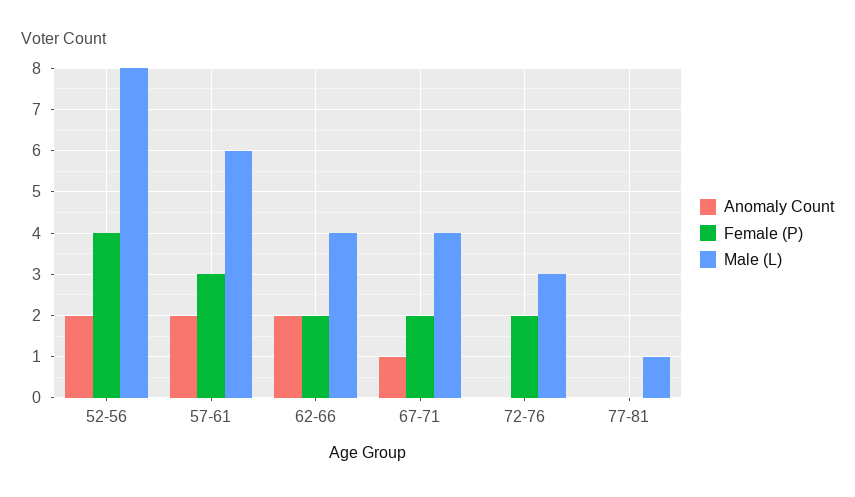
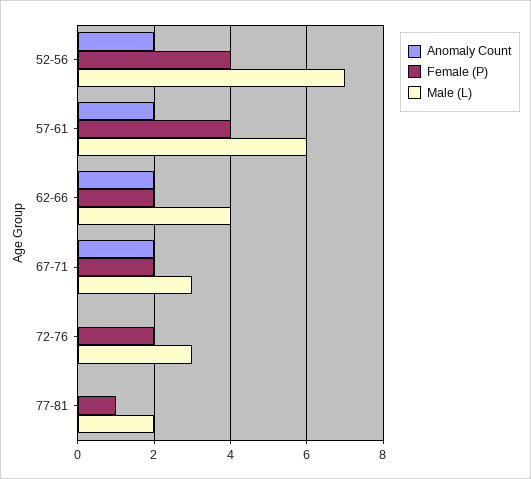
Male (L), 52-56: 8 -> 7
Female (P), 57-61: 3 -> 4
Anomaly Count, 67-71: 1 -> 2
Male (L), 67-71: 4 -> 3
Female (P), 77-81: 0 -> 1
Male (L), 77-81: 1 -> 2

